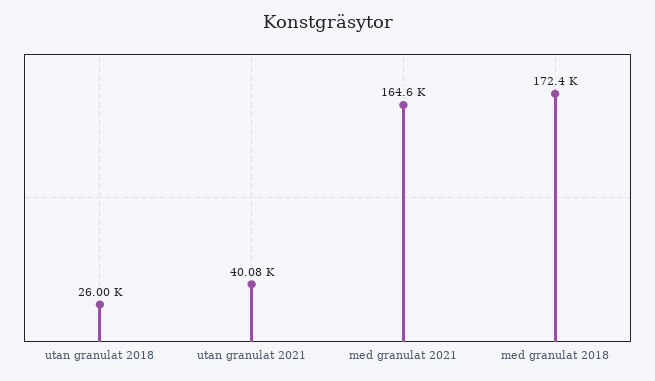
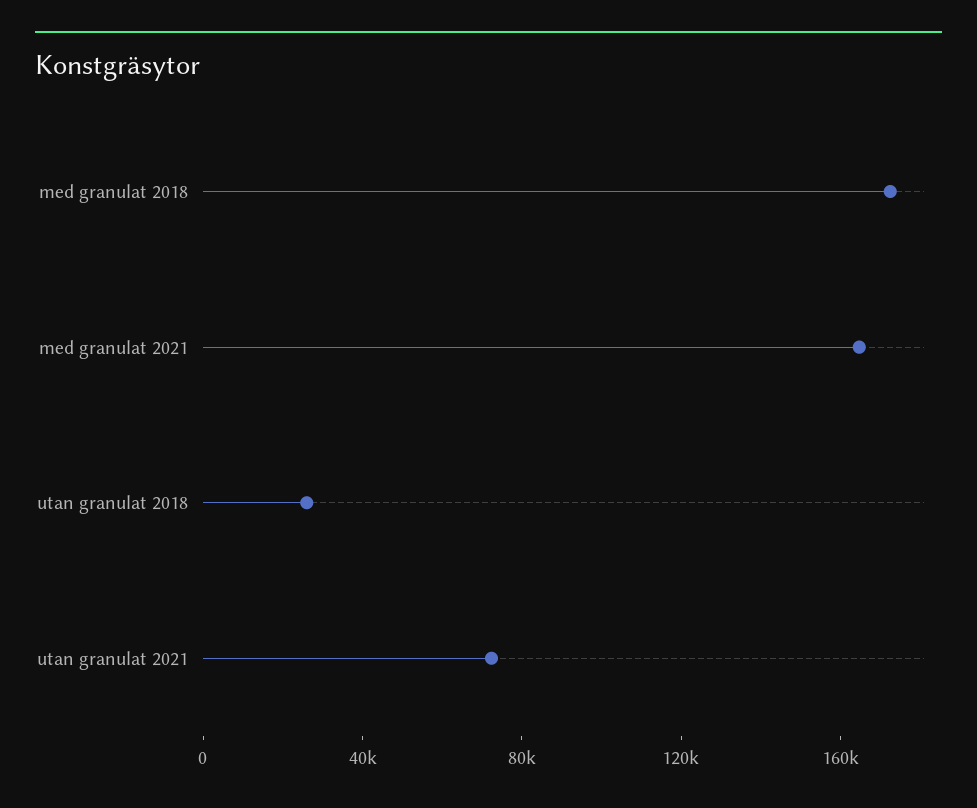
utan granulat 2021: 40080 -> 70000

